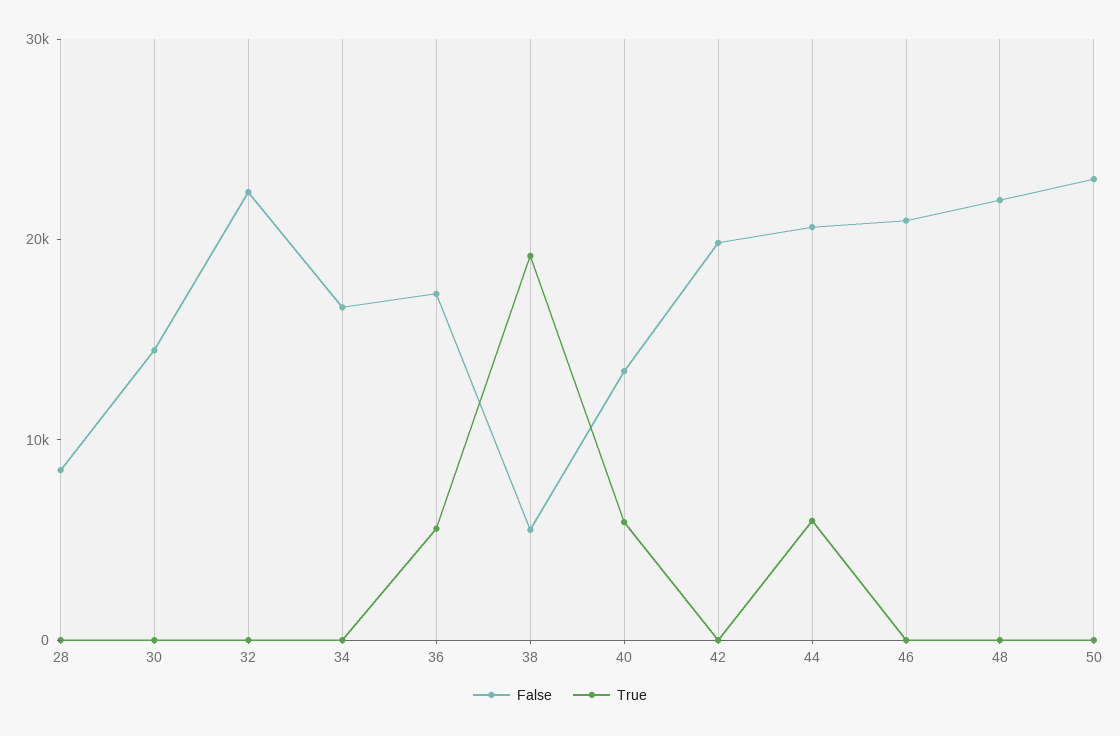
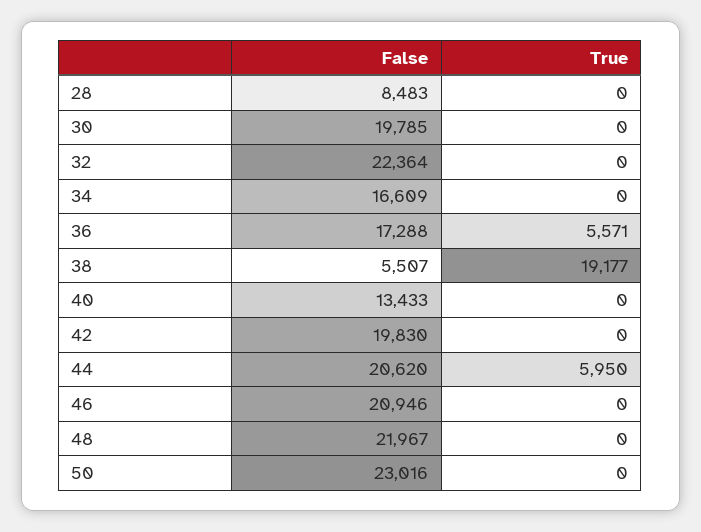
False, 30: 14000 -> 19785
True, 40: 6000 -> 0

